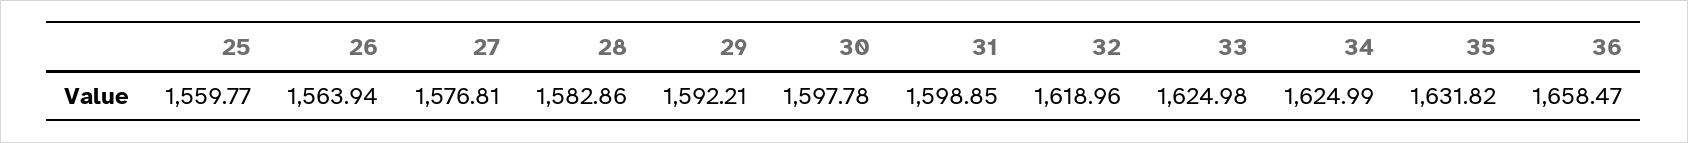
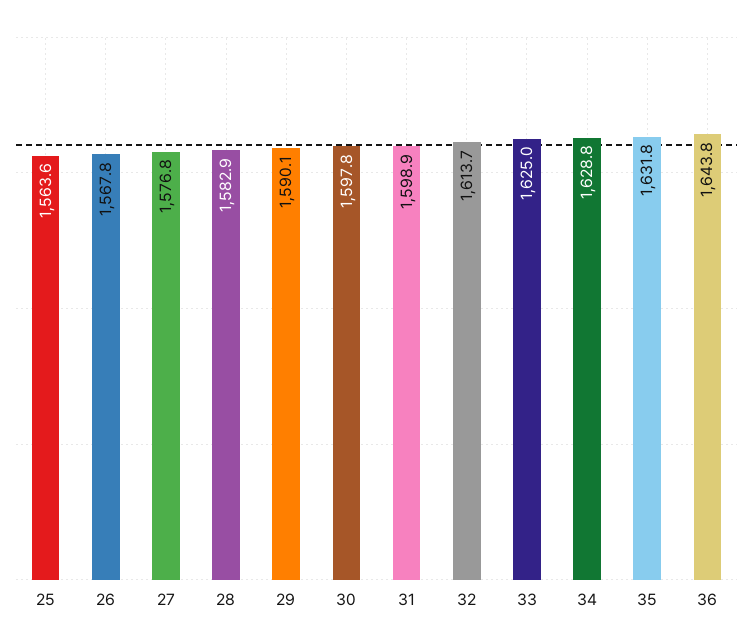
25: 1559.77 -> 1563.6
26: 1563.94 -> 1567.8
29: 1592.21 -> 1590.1
32: 1618.96 -> 1613.7
34: 1624.99 -> 1628.8
36: 1658.47 -> 1643.8

